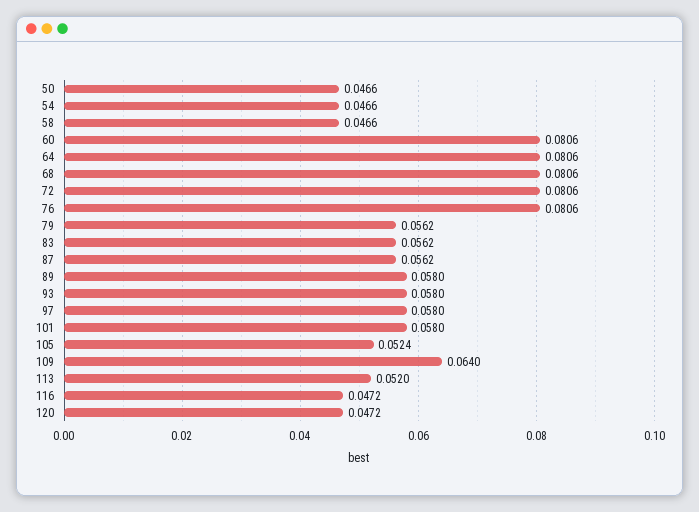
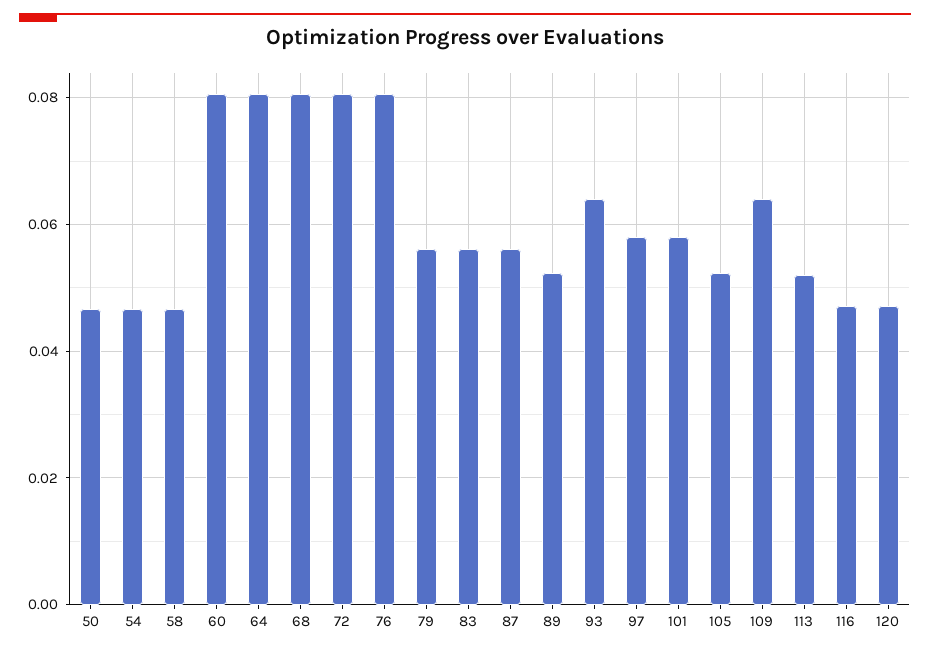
89: 0.058 -> 0.052
93: 0.058 -> 0.064

